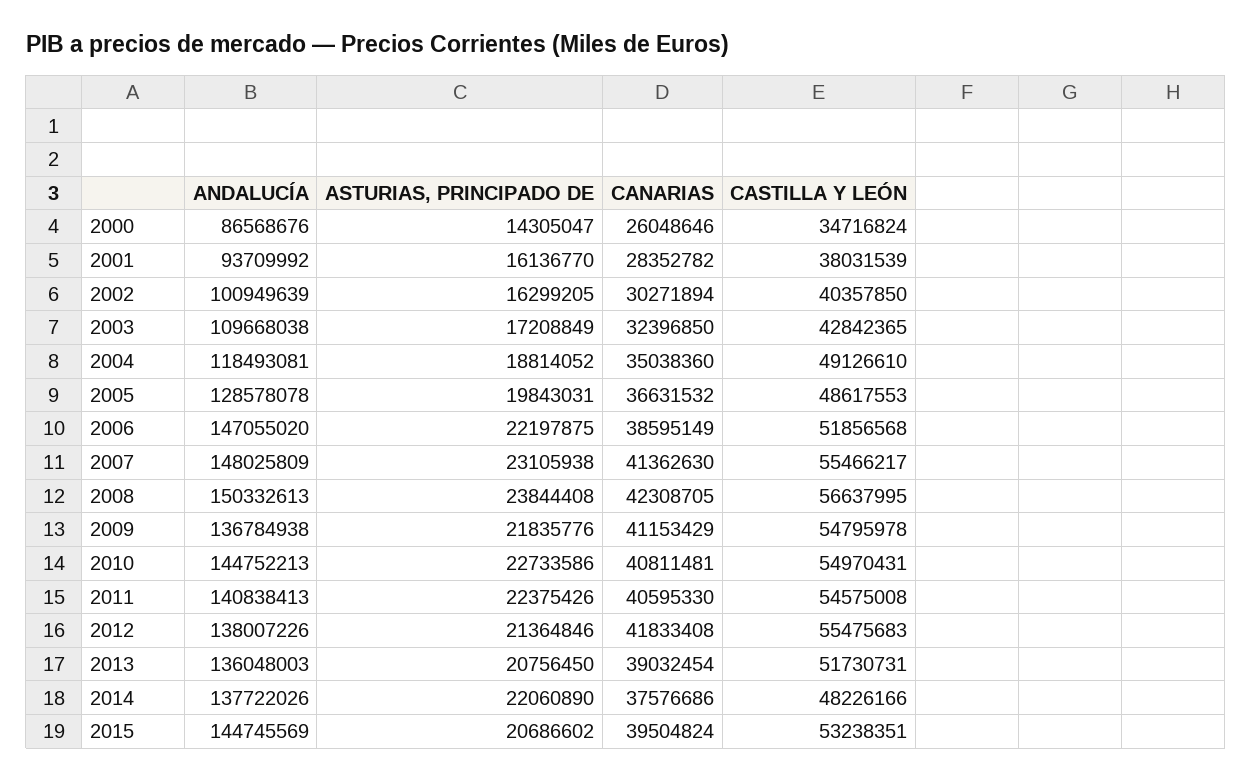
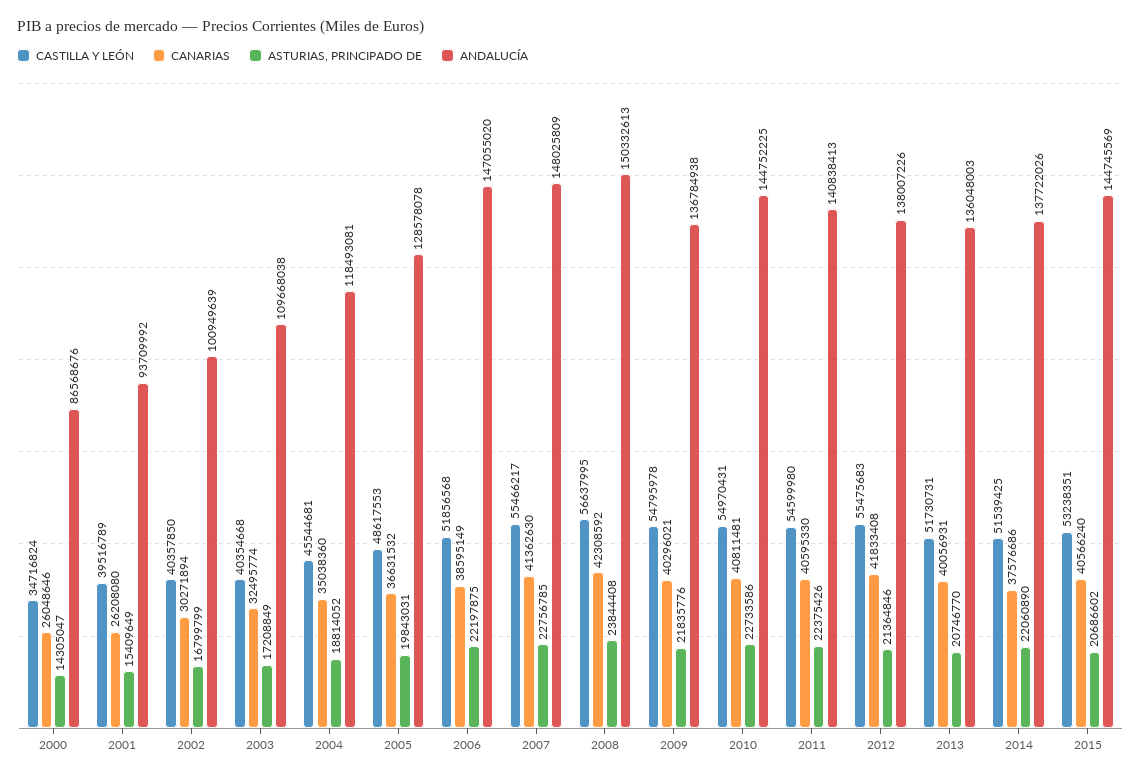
ASTURIAS, PRINCIPADO DE, 2001: 16136770 -> 15409649
CANARIAS, 2001: 28352782 -> 26208080
CASTILLA Y LEÓN, 2001: 38031539 -> 39516789
ASTURIAS, PRINCIPADO DE, 2002: 16299205 -> 16799799
CANARIAS, 2003: 32396850 -> 32495774
CASTILLA Y LEÓN, 2003: 42842365 -> 40354668
CASTILLA Y LEÓN, 2004: 49126610 -> 45544681
ASTURIAS, PRINCIPADO DE, 2007: 23105938 -> 22756785
CANARIAS, 2008: 42308705 -> 42308592
CANARIAS, 2009: 41153429 -> 40296021
ANDALUCÍA, 2010: 144752213 -> 144752225
CASTILLA Y LEÓN, 2011: 54575008 -> 54599980
ASTURIAS, PRINCIPADO DE, 2013: 20756450 -> 20746770
CANARIAS, 2013: 39032454 -> 40056931
CASTILLA Y LEÓN, 2014: 48226166 -> 51539425
CANARIAS, 2015: 39504824 -> 40566240

